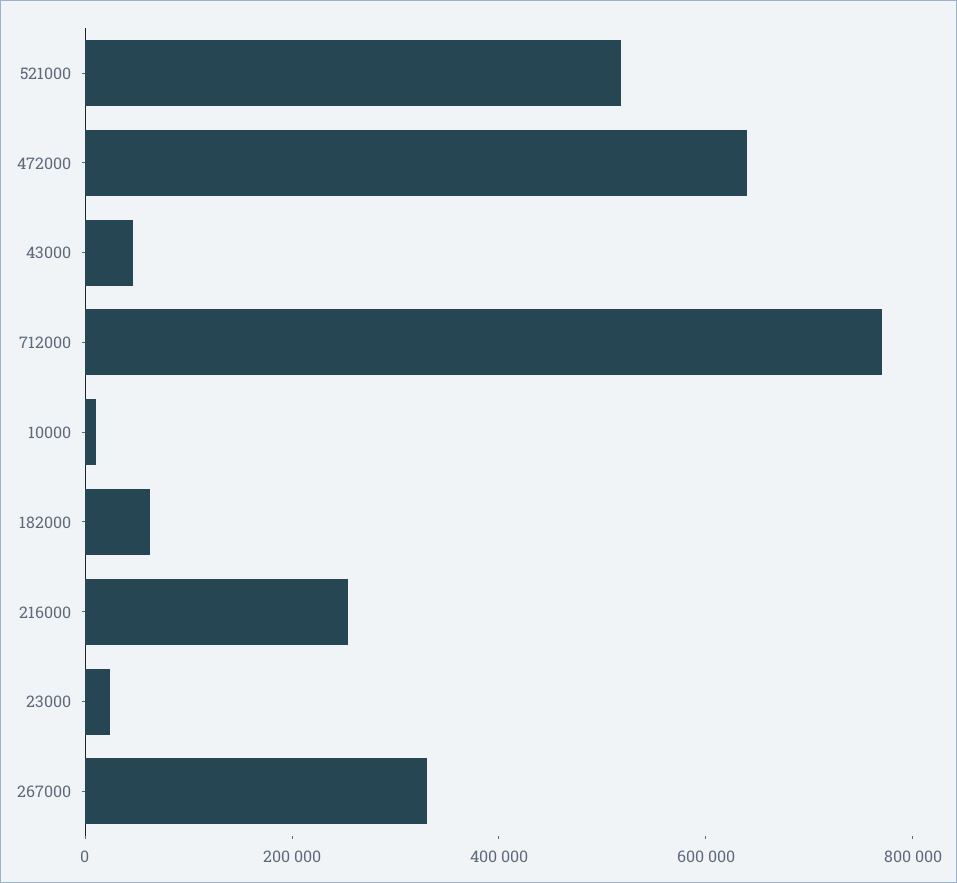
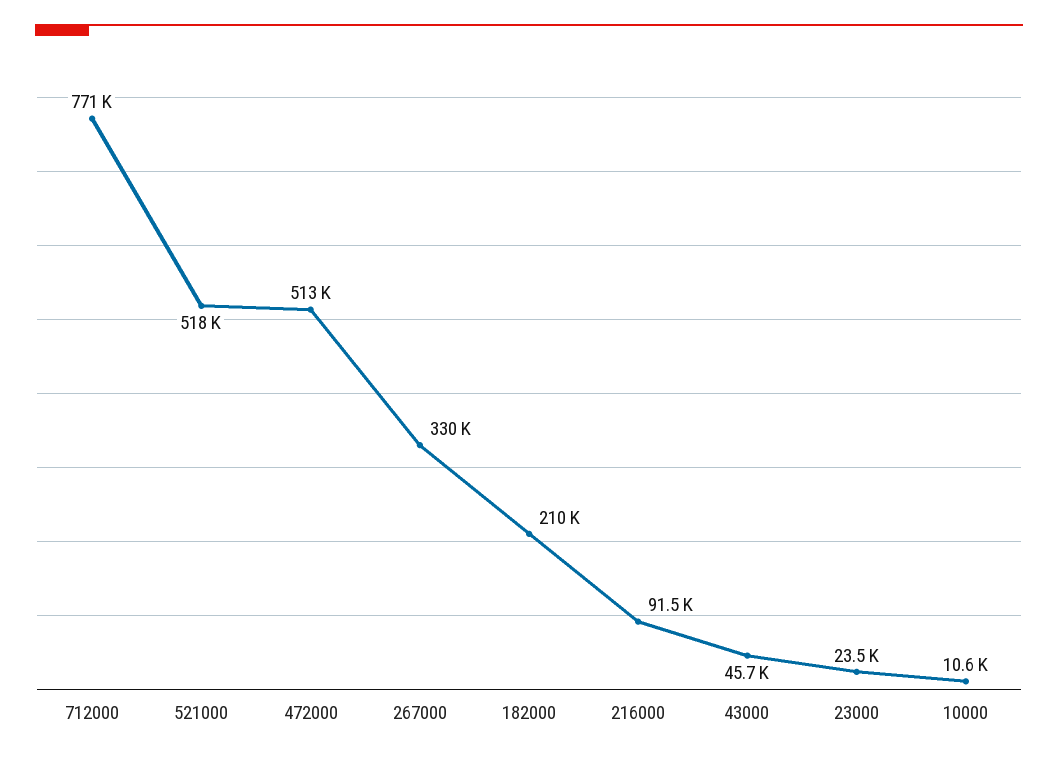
472000: 650000 -> 513000
182000: 50000 -> 210000
216000: 250000 -> 91500

